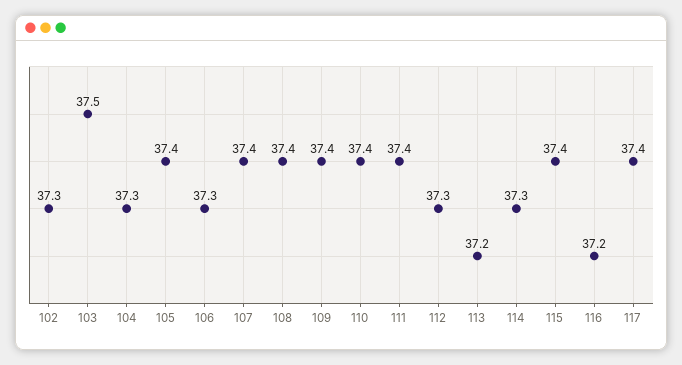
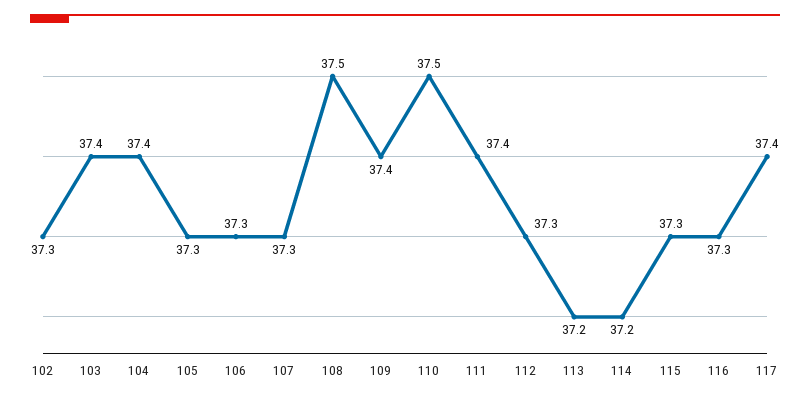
103: 37.5 -> 37.4
104: 37.3 -> 37.4
105: 37.4 -> 37.3
107: 37.4 -> 37.3
108: 37.4 -> 37.5
110: 37.4 -> 37.5
114: 37.3 -> 37.2
115: 37.4 -> 37.3
116: 37.2 -> 37.3

